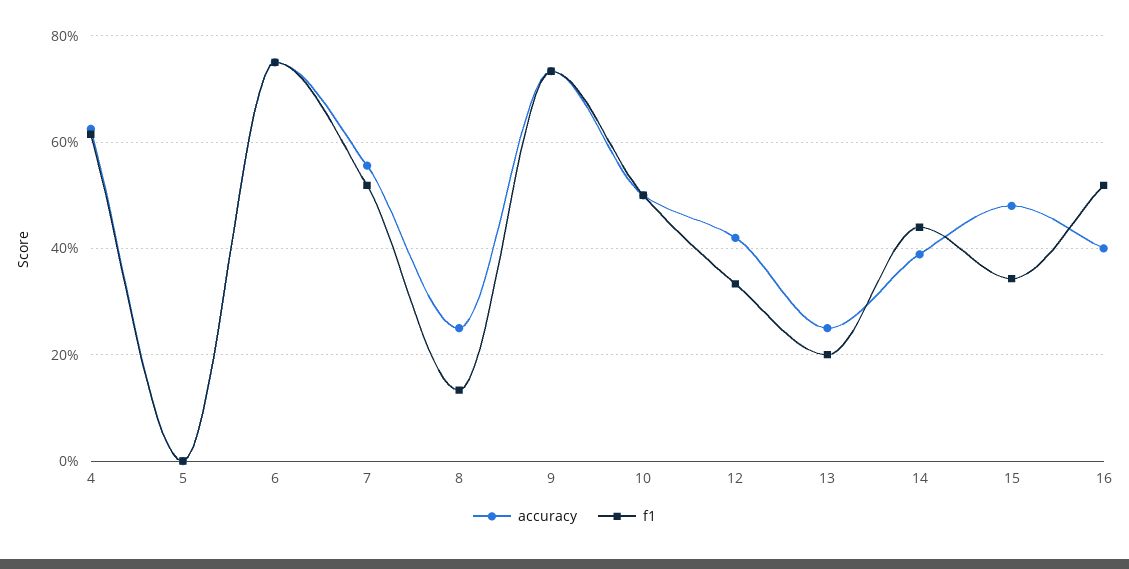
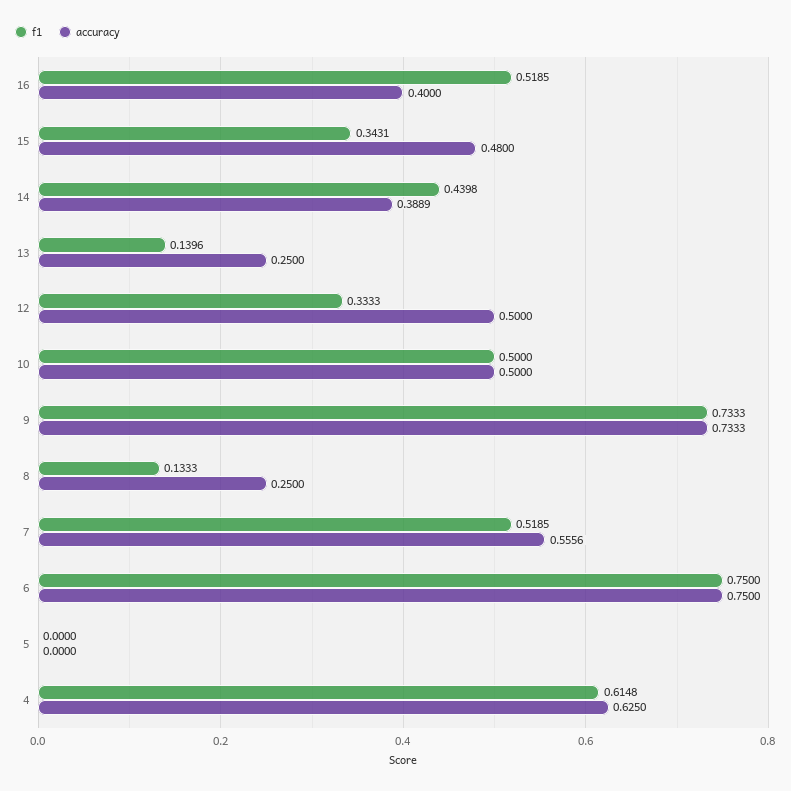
accuracy, 12: 0.42 -> 0.5
f1, 13: 0.2 -> 0.1396

